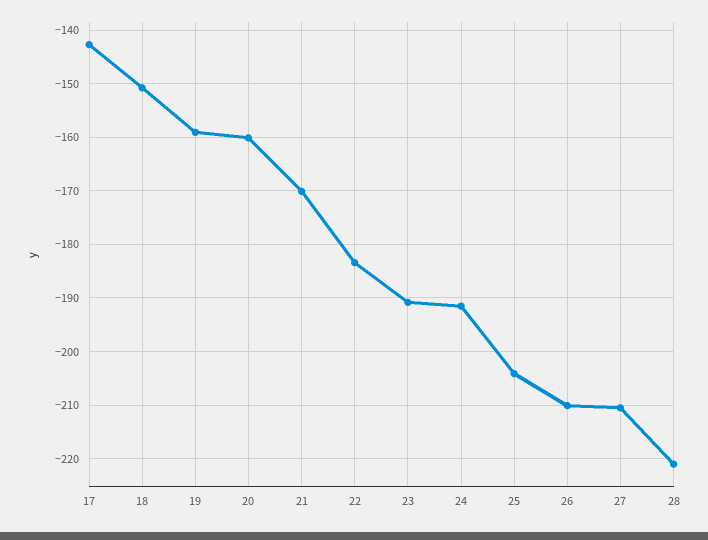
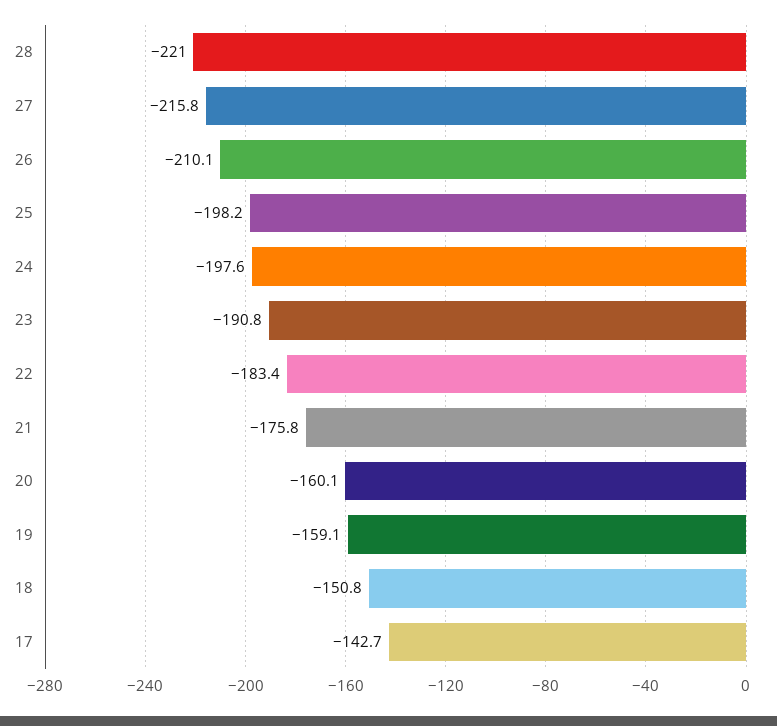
21: -170 -> -175.8
24: -192 -> -197.6
25: -204 -> -198.2
27: -210 -> -215.8

